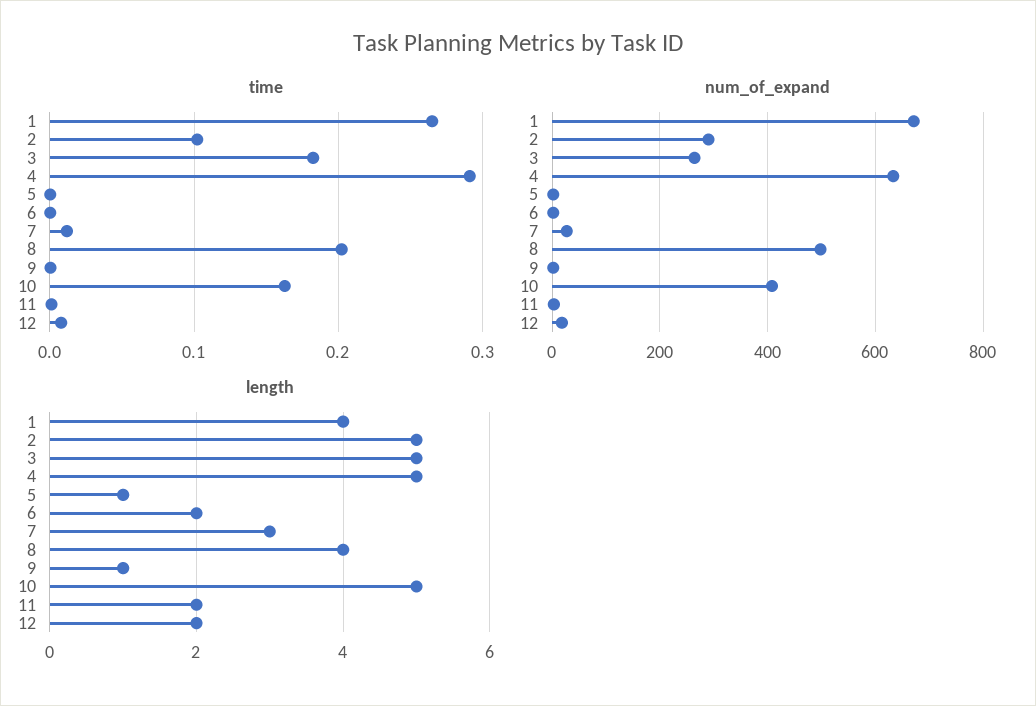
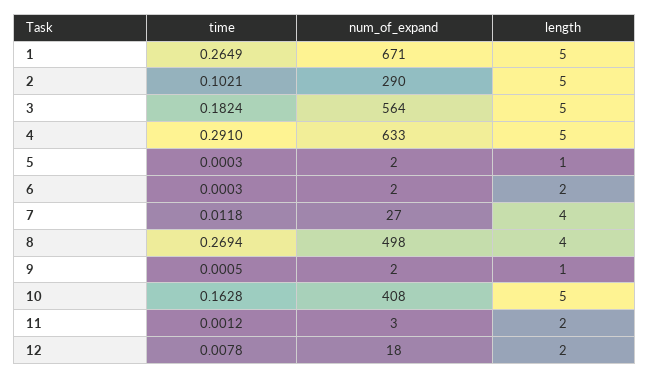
time, 8: 0.2 -> 0.2694
num_of_expand, 3: 260 -> 564
length, 1: 4 -> 5
length, 7: 3 -> 4

